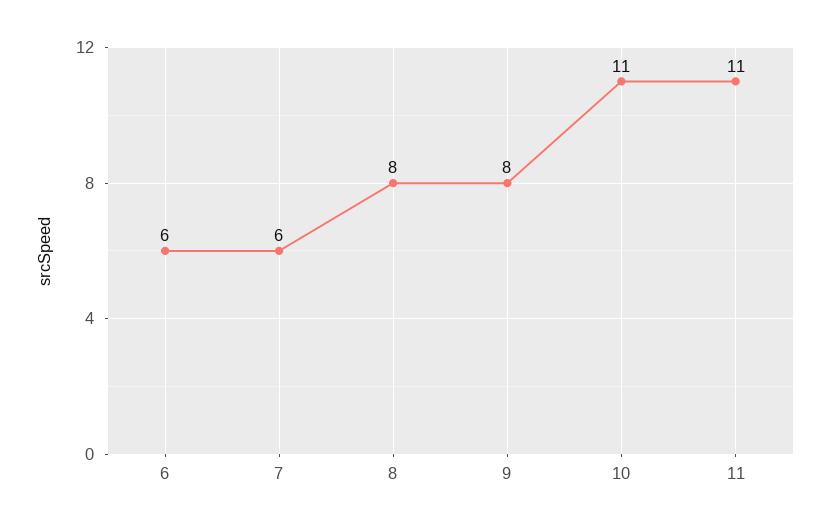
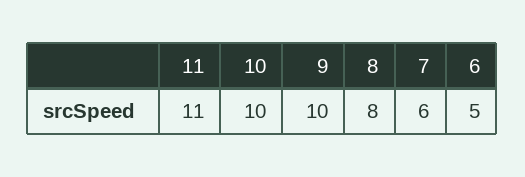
6: 6 -> 5
9: 8 -> 10
10: 11 -> 10

